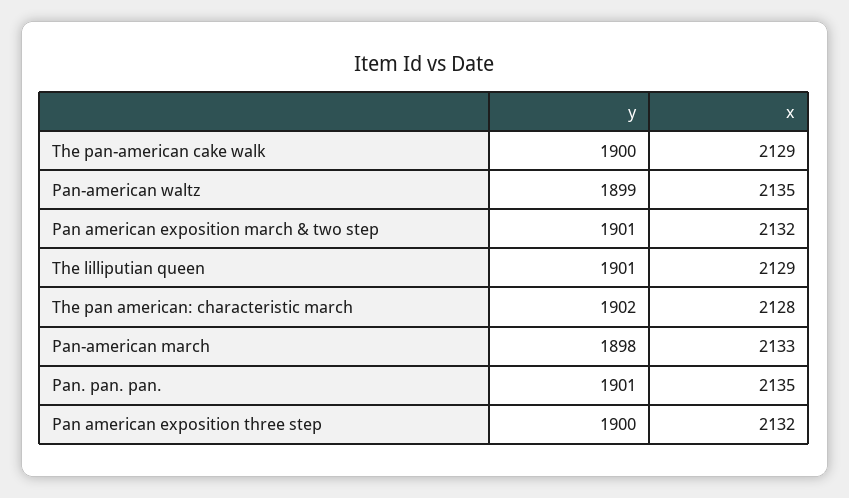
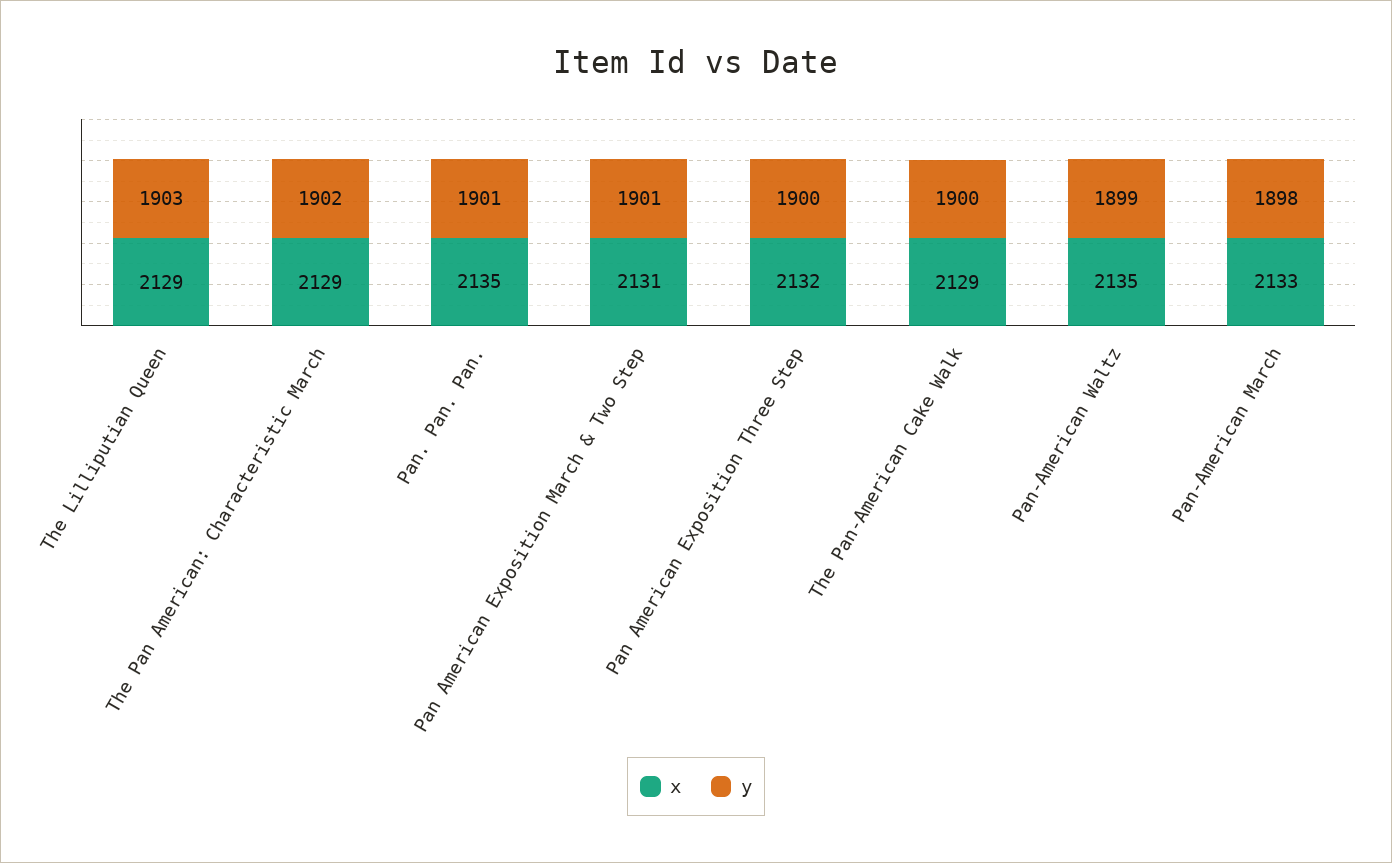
x, Pan american exposition march & two step: 2132 -> 2131
y, The lilliputian queen: 1901 -> 1903
x, The pan american: characteristic march: 2128 -> 2129

